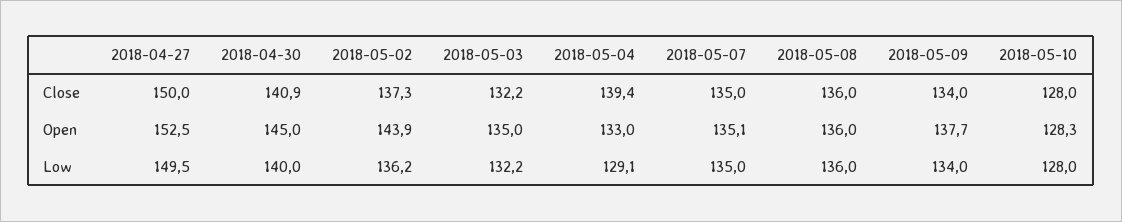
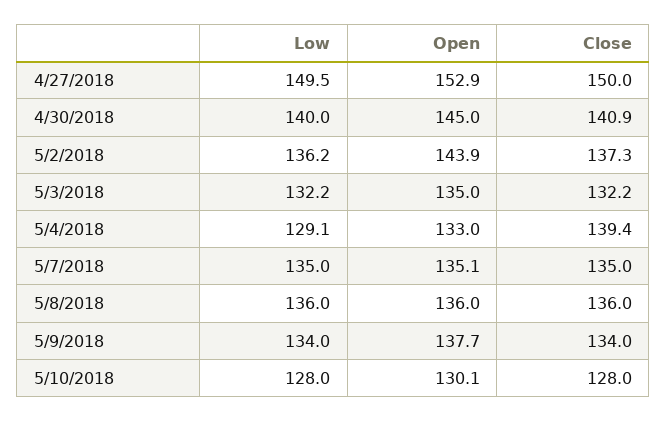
2018-04-27, Open: 152.5 -> 152.9
2018-05-10, Open: 128.3 -> 130.1

